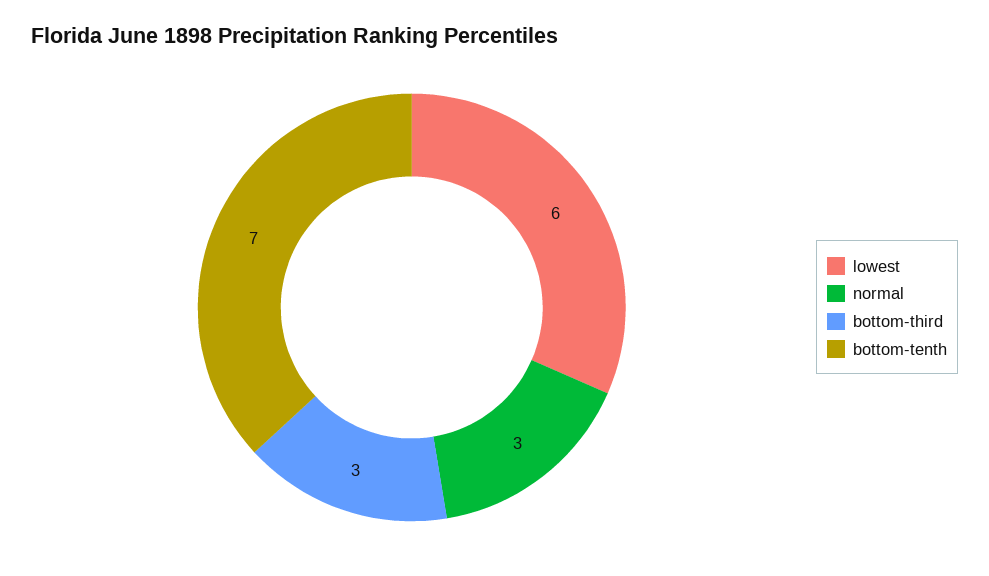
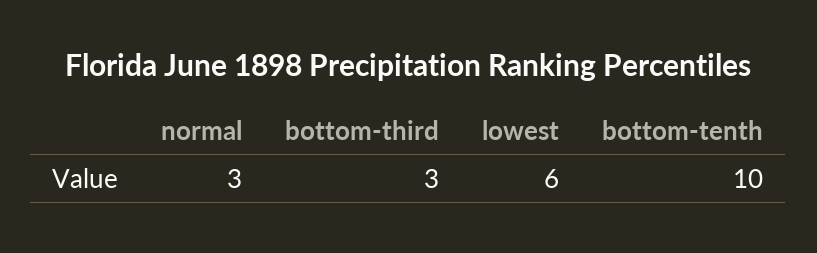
bottom-tenth: 7 -> 10

